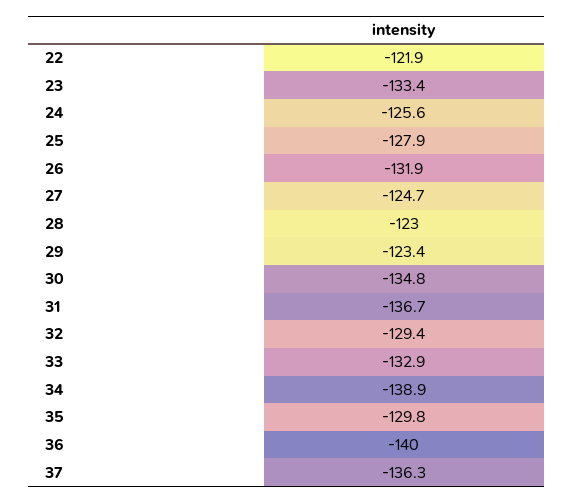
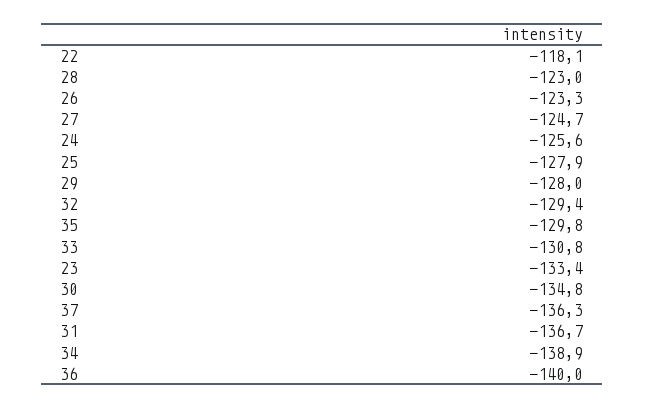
22: -121.9 -> -118.1
26: -131.9 -> -123.3
29: -123.4 -> -128
33: -132.9 -> -130.8

